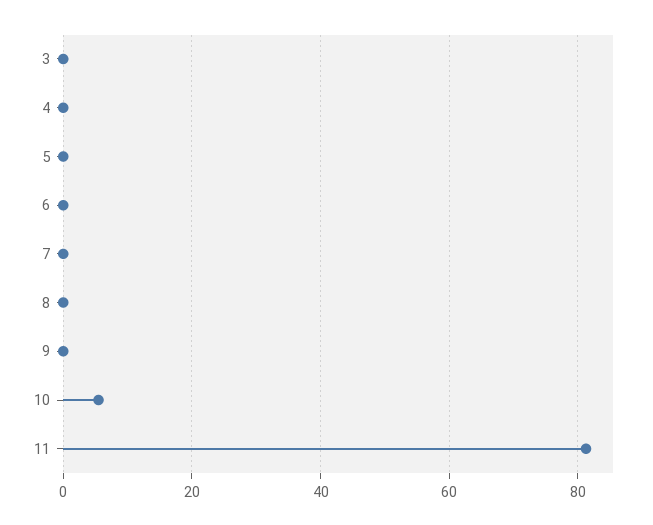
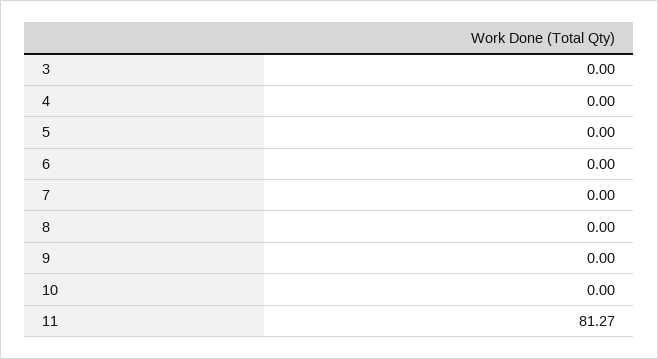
10: 6 -> 0

